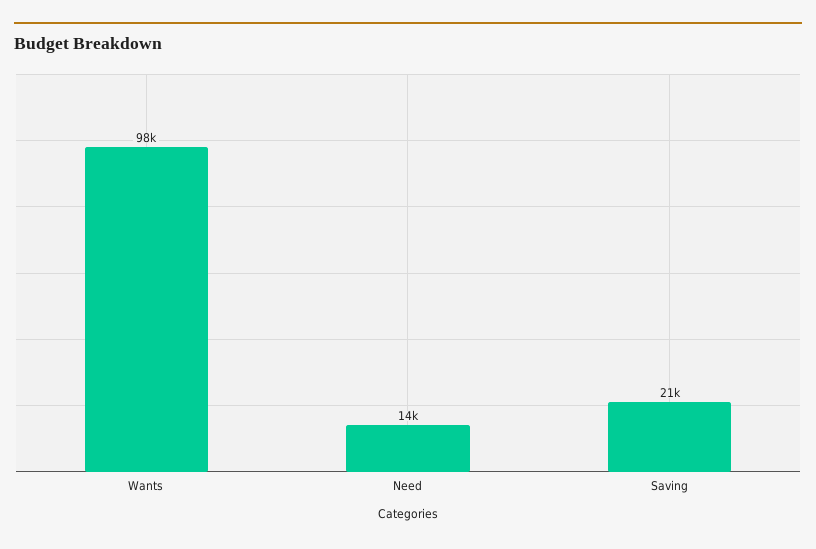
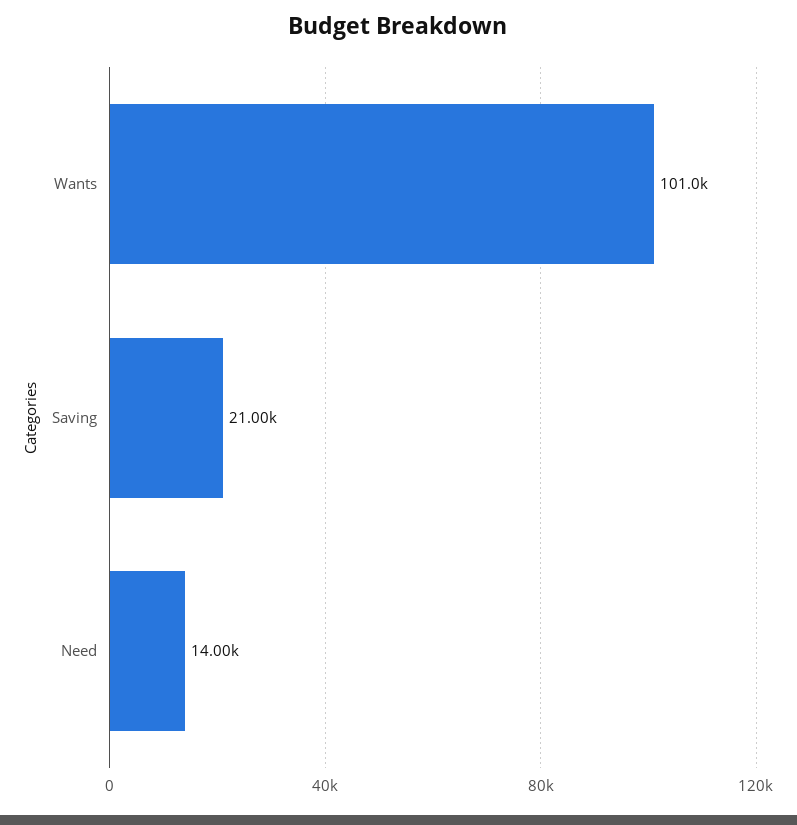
Wants: 98000 -> 101000

